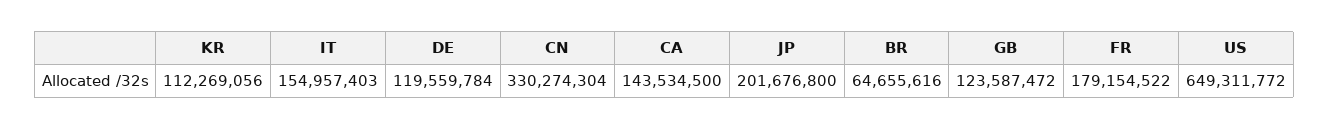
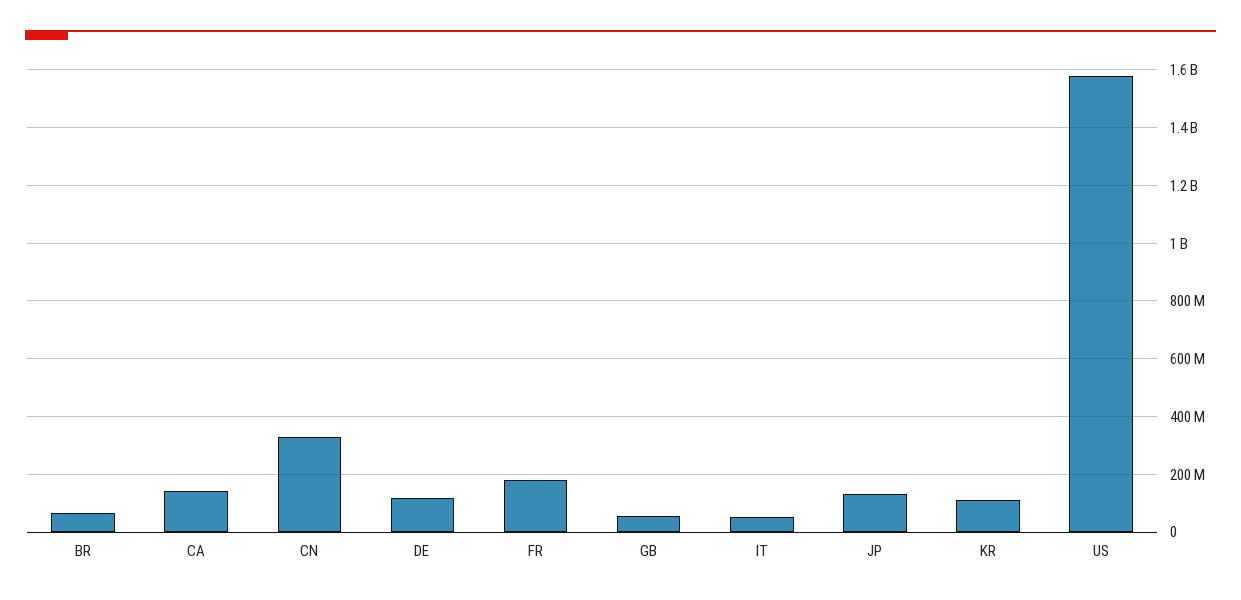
IT: 154957403 -> 50000000
JP: 201676800 -> 125000000
GB: 123587472 -> 50000000
US: 649311772 -> 1575000000

